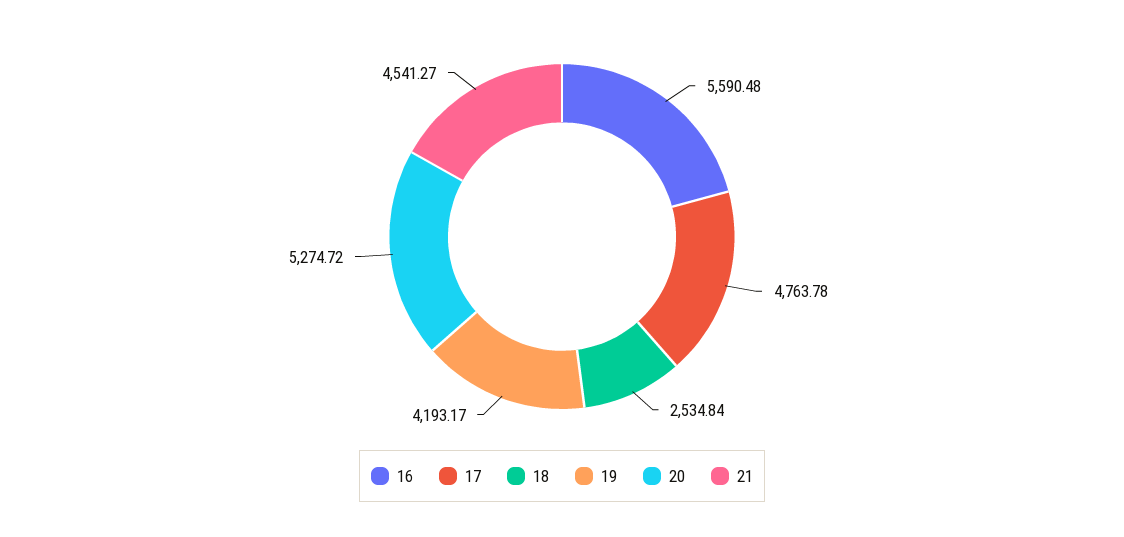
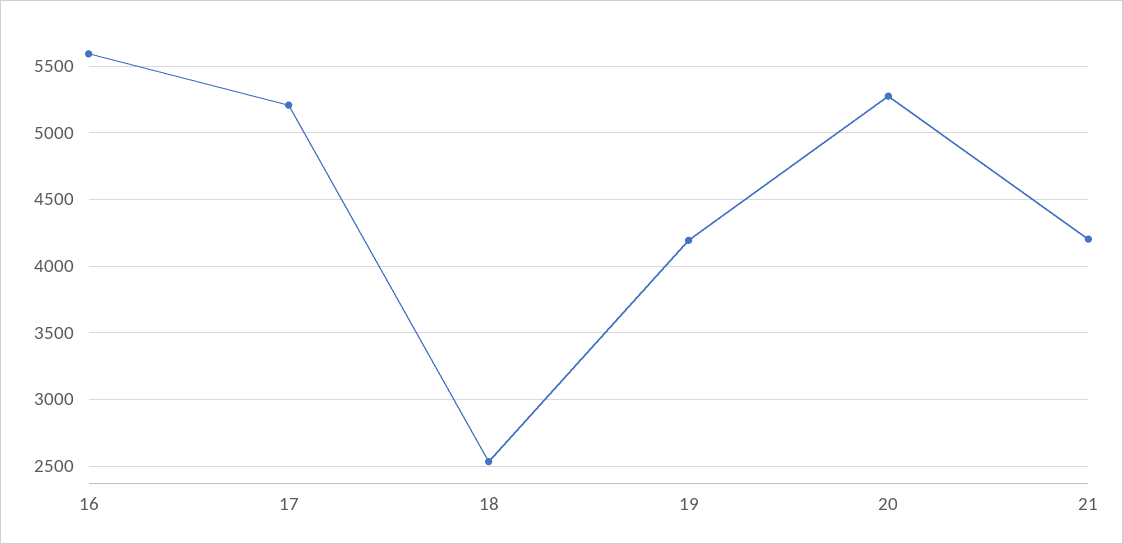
17: 4763.78 -> 5200
21: 4541.27 -> 4200

